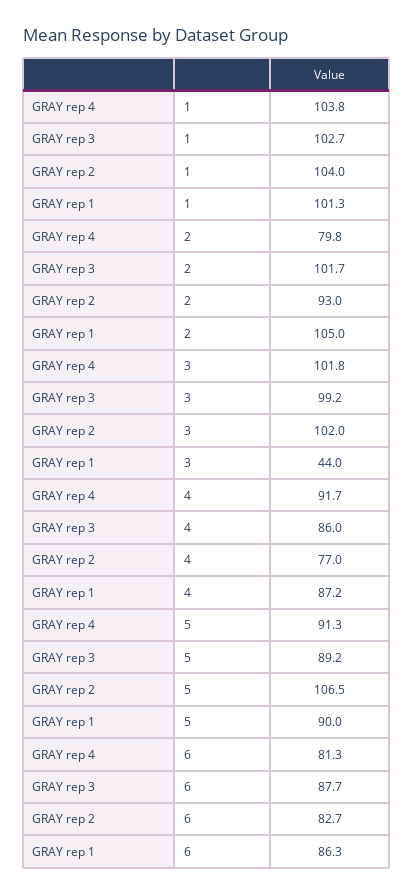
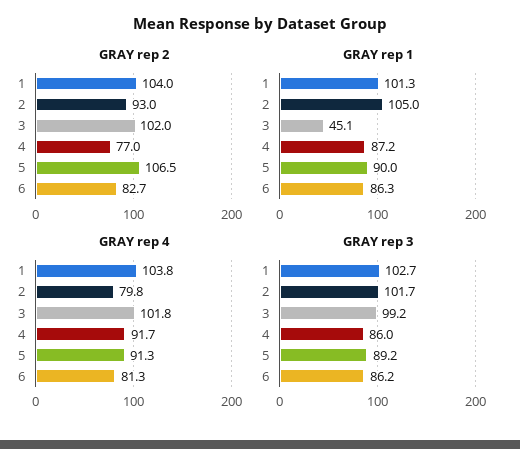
GRAY rep 1, 3: 44 -> 45.1
GRAY rep 3, 6: 87.7 -> 86.2

